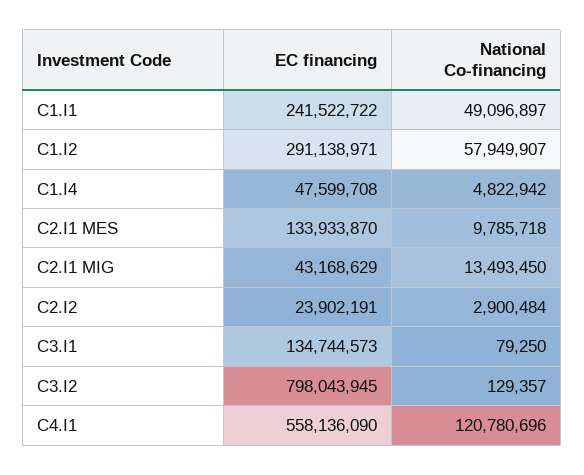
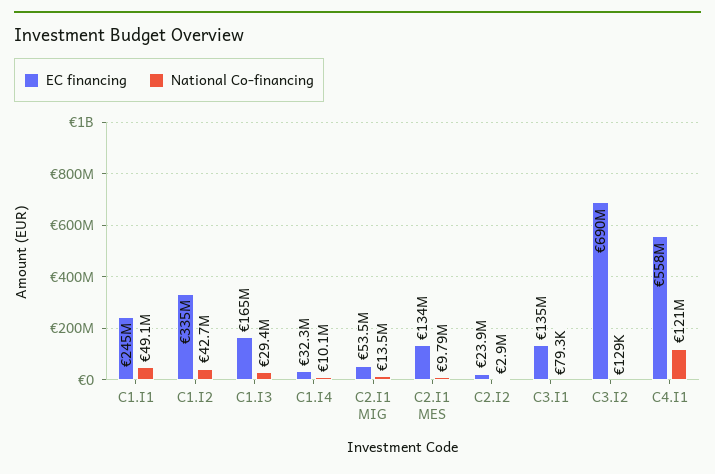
EC financing, C1.I1: 241522722 -> 245000000
EC financing, C1.I2: 291138971 -> 335000000
National Co-financing, C1.I2: 57949907 -> 42700000
EC financing, C1.I4: 47599708 -> 32300000
National Co-financing, C1.I4: 4822942 -> 10100000
EC financing, C2.I1 MIG: 43168629 -> 53500000
EC financing, C3.I2: 798043945 -> 690000000
EC financing, C1.I3: none -> 165000000
National Co-financing, C1.I3: none -> 29400000

